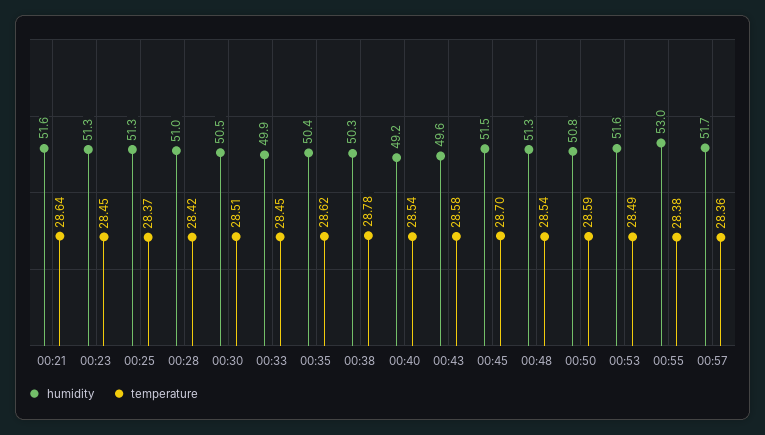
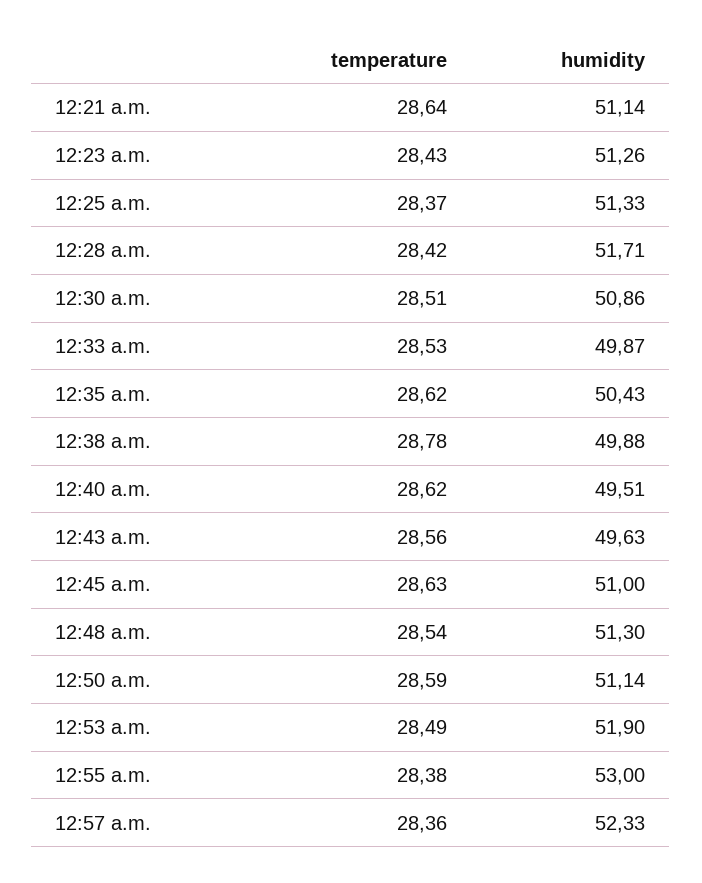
humidity, 00:21: 51.6 -> 51.14
temperature, 00:23: 28.45 -> 28.43
humidity, 00:28: 51 -> 51.71
humidity, 00:30: 50.5 -> 50.86
temperature, 00:33: 28.45 -> 28.53
humidity, 00:38: 50.3 -> 49.88
humidity, 00:40: 49.2 -> 49.51
temperature, 00:40: 28.54 -> 28.62
temperature, 00:43: 28.58 -> 28.56
humidity, 00:45: 51.5 -> 51
temperature, 00:45: 28.7 -> 28.63
humidity, 00:50: 50.8 -> 51.14
humidity, 00:53: 51.6 -> 51.9
humidity, 00:57: 51.7 -> 52.33

